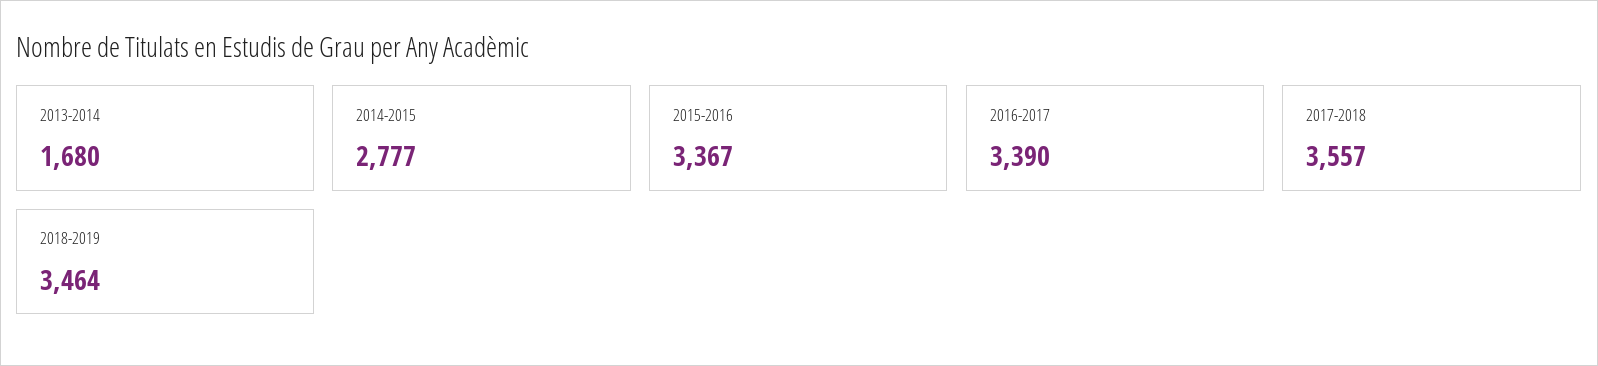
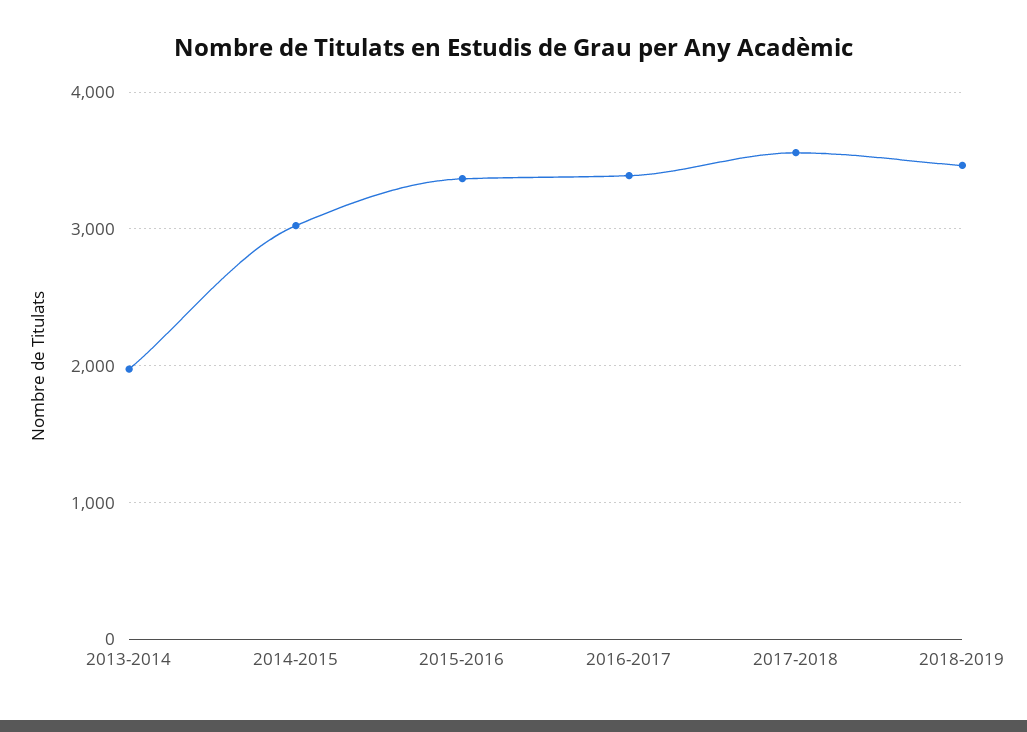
2013-2014: 1680 -> 2000
2014-2015: 2777 -> 3000

